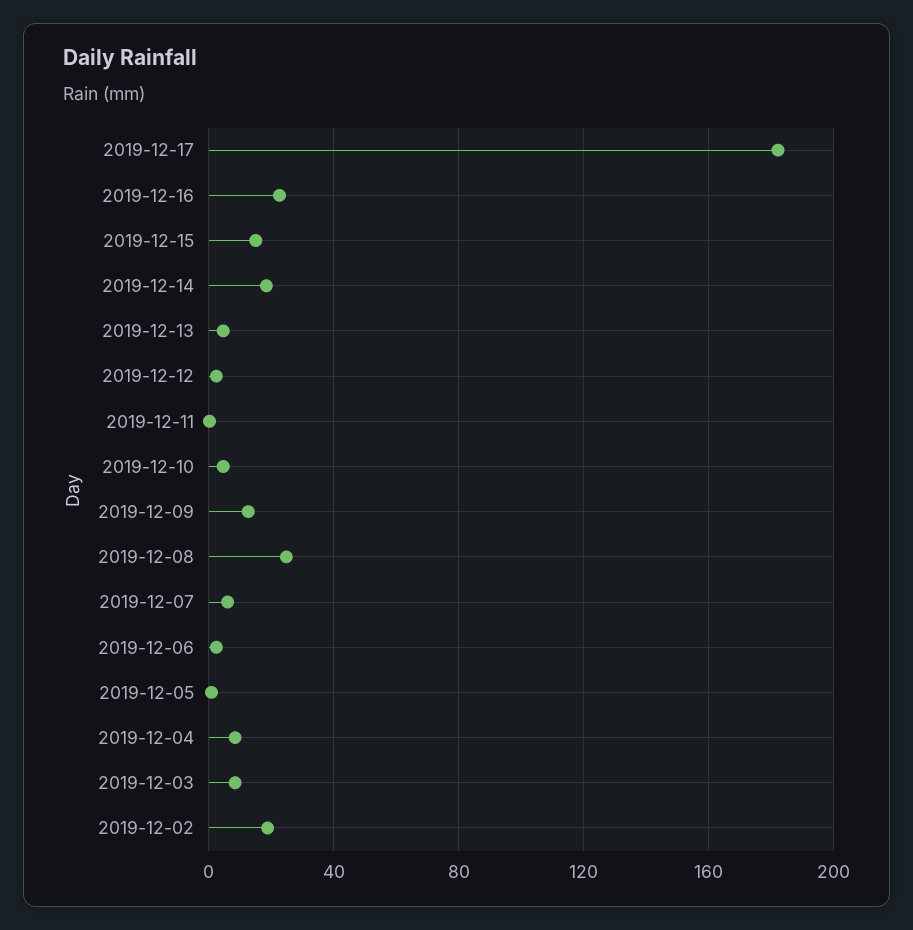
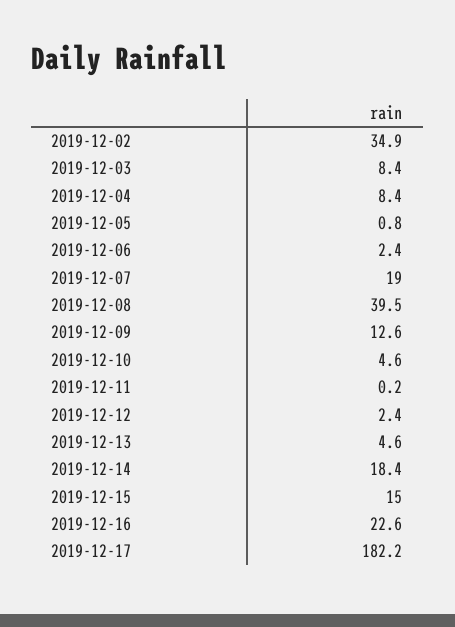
2019-12-08: 25 -> 39.5
2019-12-07: 5 -> 19
2019-12-02: 20 -> 34.9

